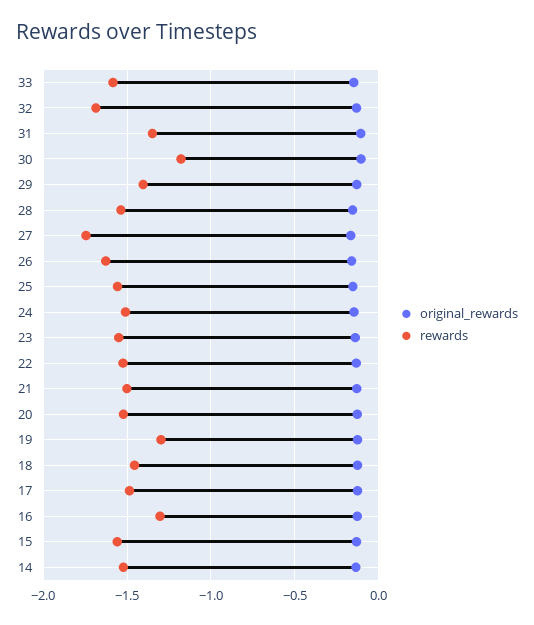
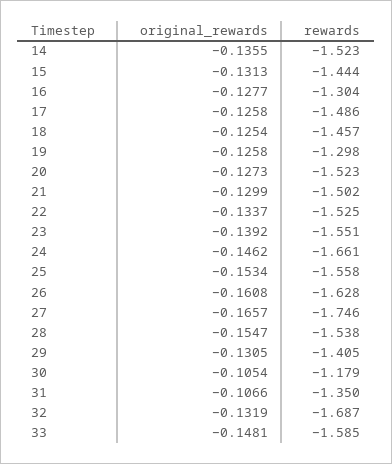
rewards, 24: -1.5 -> -1.661
rewards, 15: -1.55 -> -1.444

